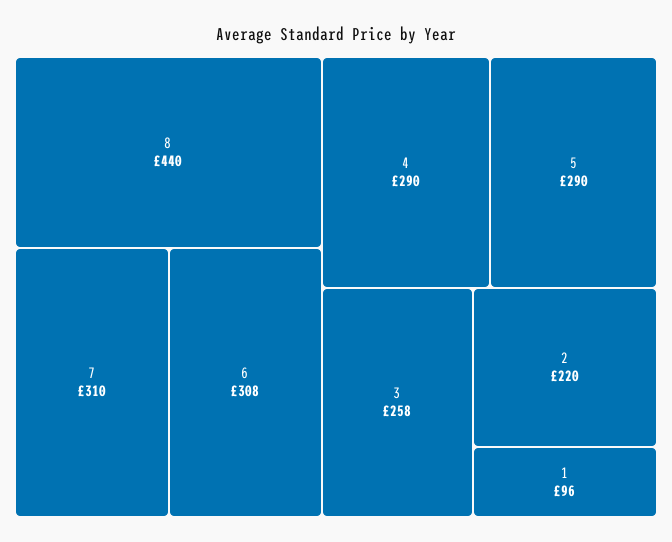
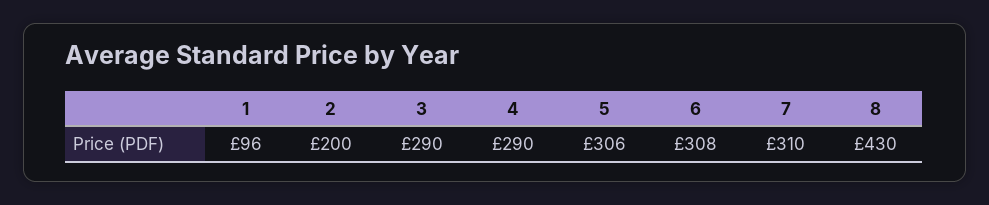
8: 440 -> 430
5: 290 -> 306
3: 258 -> 290
2: 220 -> 200

